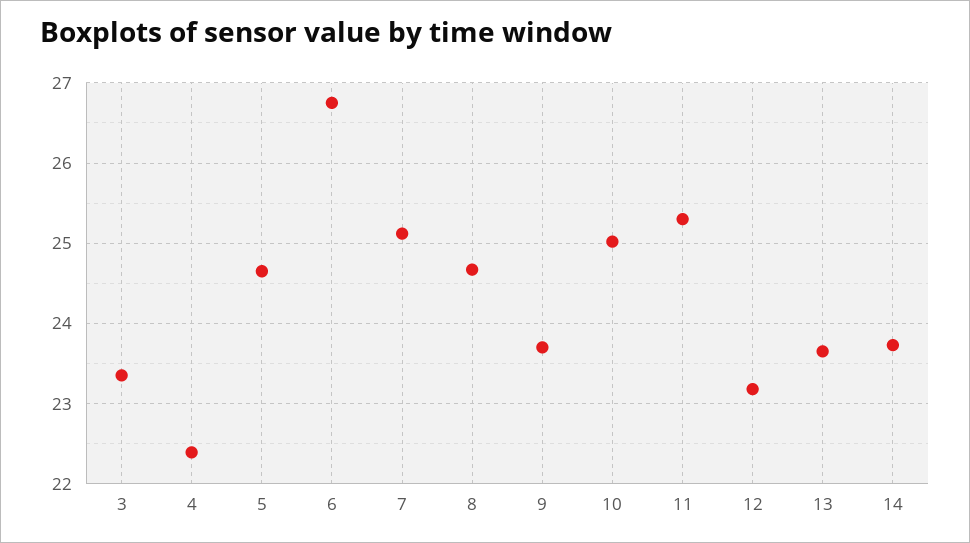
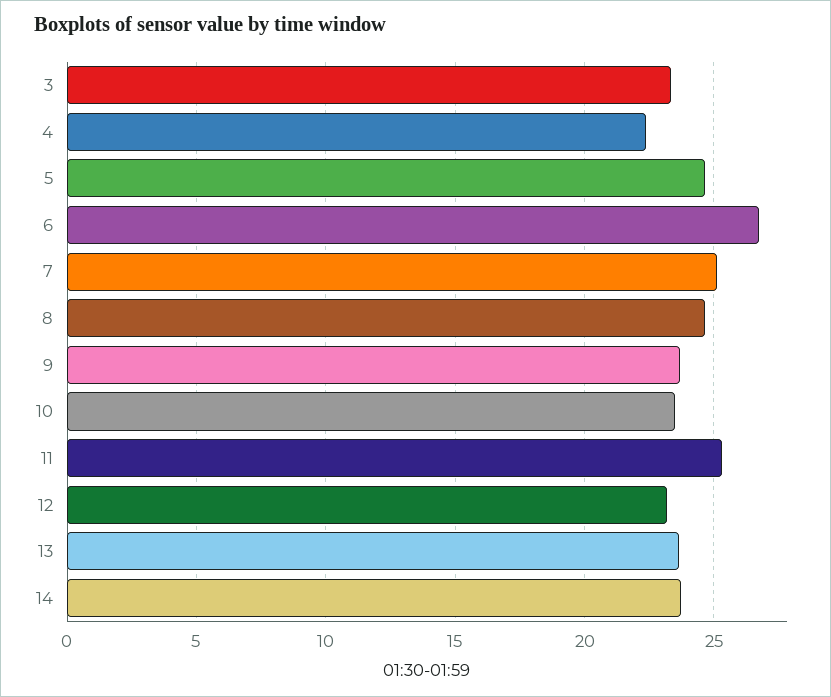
10: 25 -> 23.5

